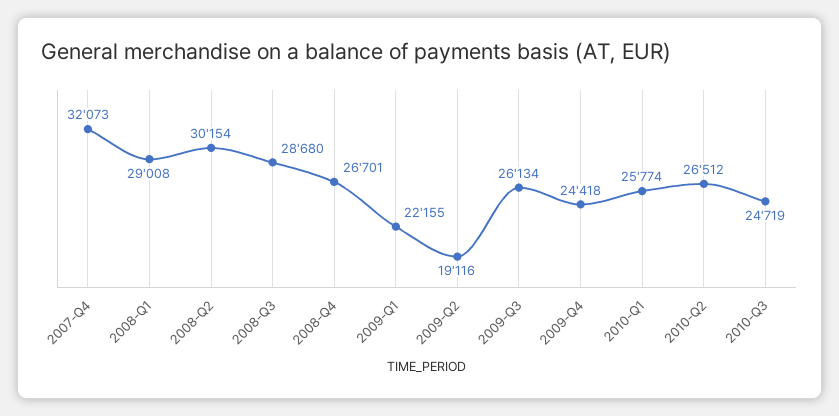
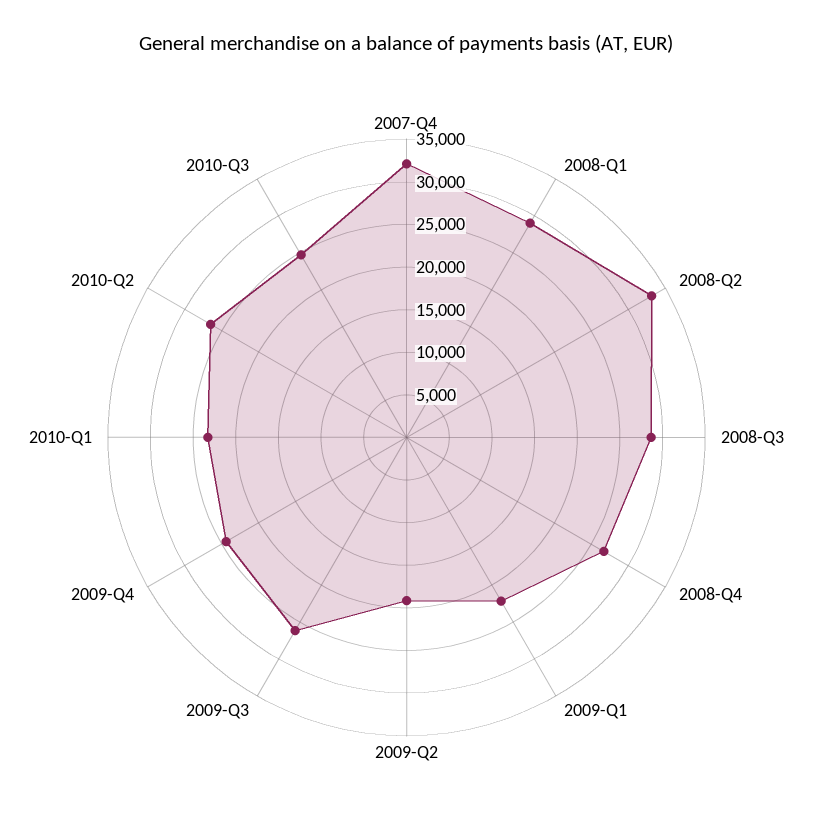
2008-Q2: 30154 -> 33000
2010-Q1: 25774 -> 23000

